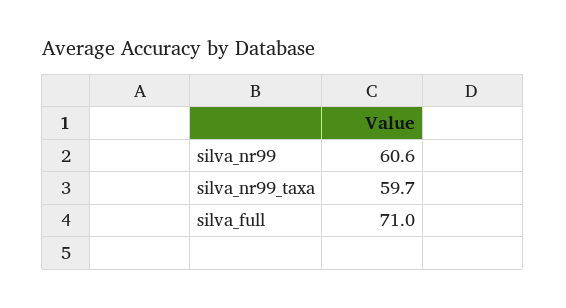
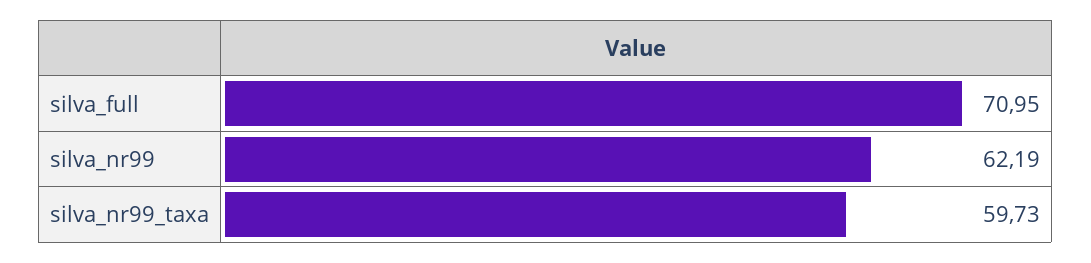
silva_nr99: 60.6 -> 62.19

